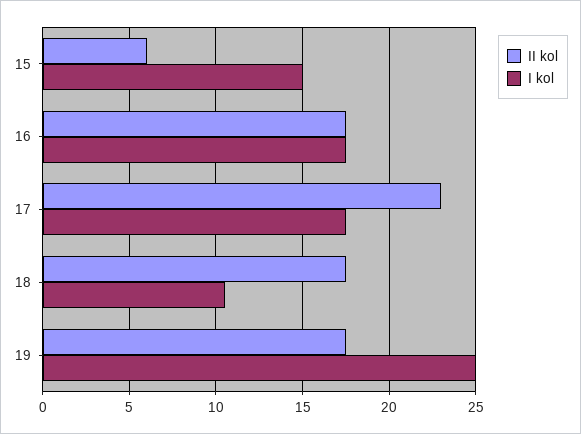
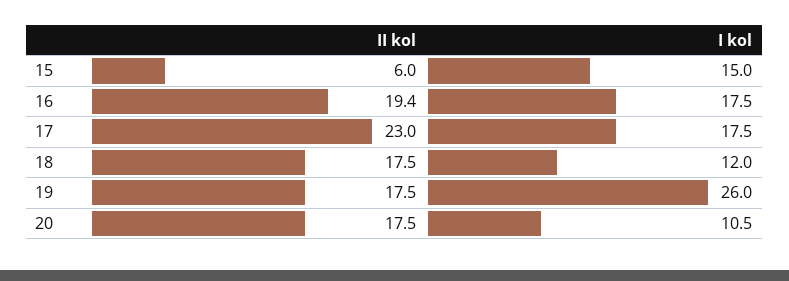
II kol, 16: 17.5 -> 19.4
I kol, 18: 10.5 -> 12
I kol, 19: 25 -> 26
II kol, 20: none -> 17.5
I kol, 20: none -> 10.5

